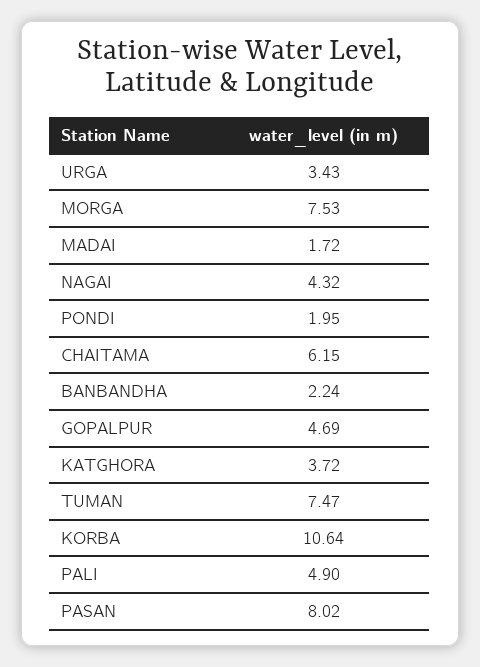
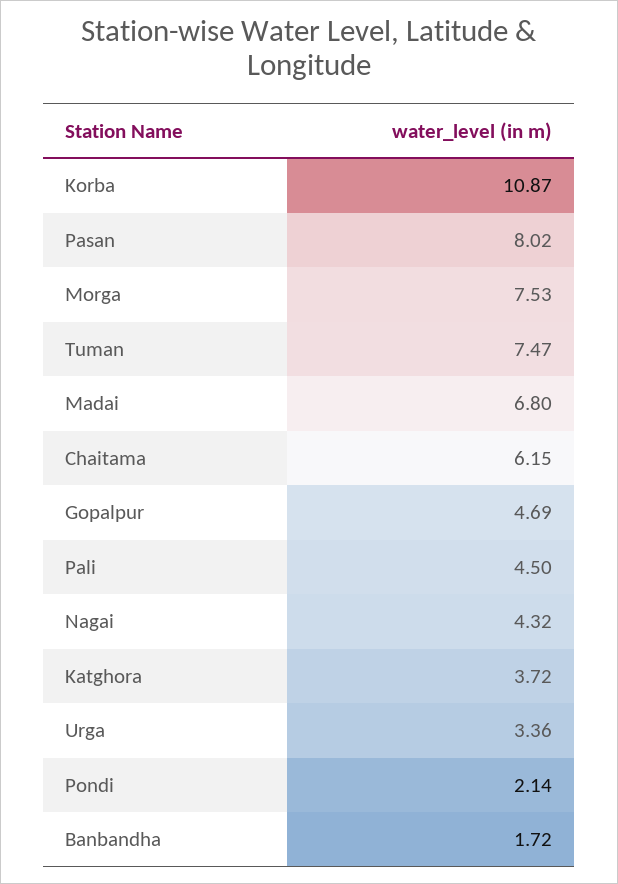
URGA: 3.43 -> 3.36
MADAI: 1.72 -> 6.8
PONDI: 1.95 -> 2.14
BANBANDHA: 2.24 -> 1.72
KORBA: 10.64 -> 10.87
PALI: 4.9 -> 4.5

